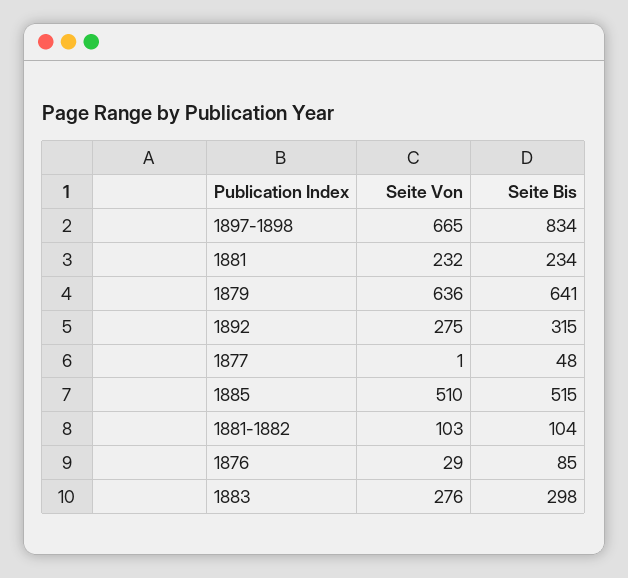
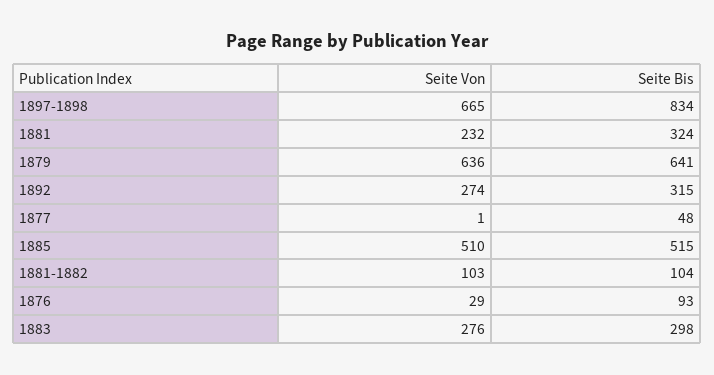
Seite Bis, 1881: 234 -> 324
Seite Von, 1892: 275 -> 274
Seite Bis, 1876: 85 -> 93

